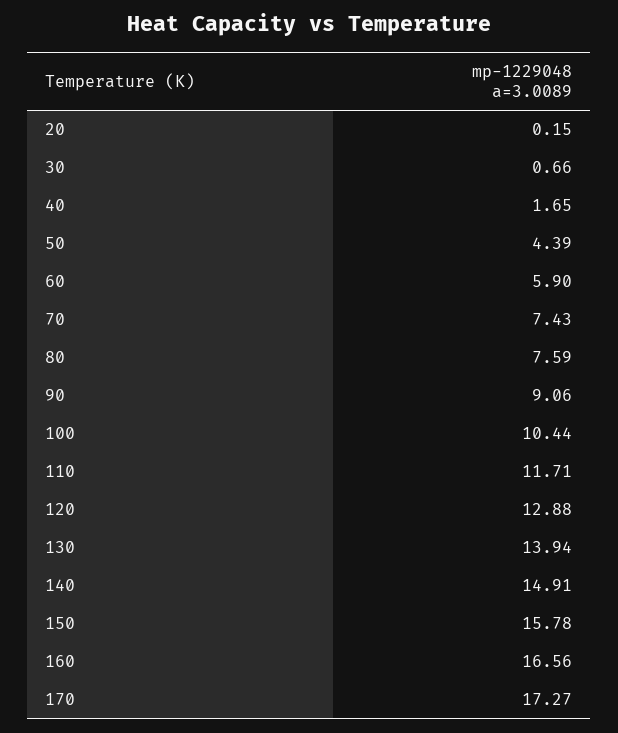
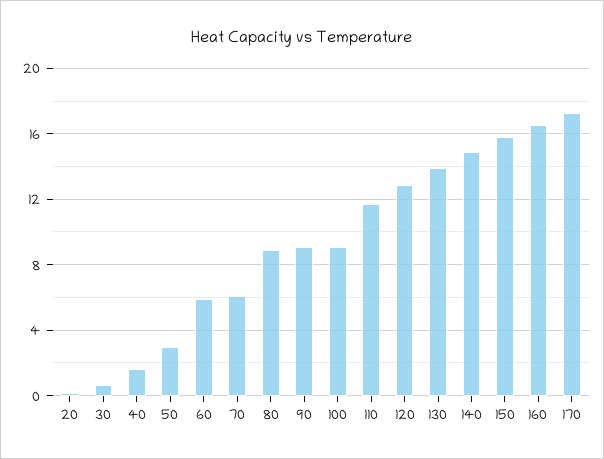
50: 4.39 -> 3
70: 7.43 -> 6
80: 7.59 -> 9
100: 10.44 -> 9

